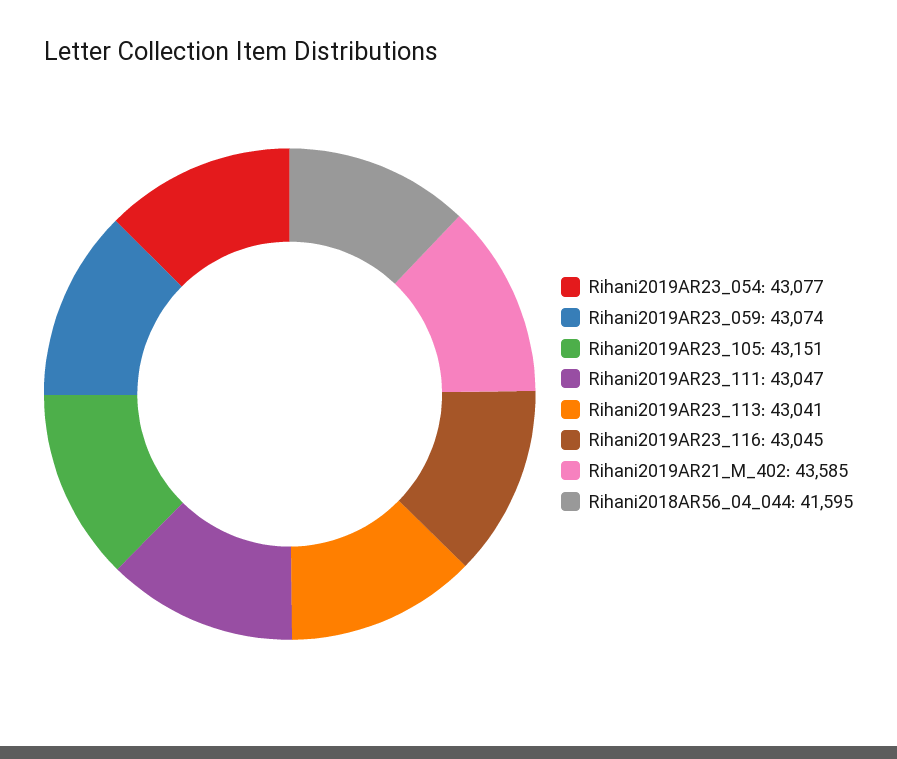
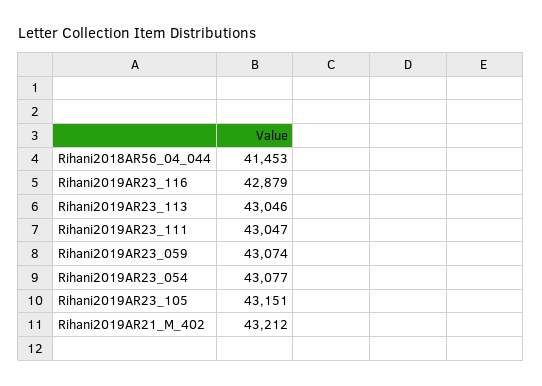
Rihani2019AR23_113: 43041 -> 43046
Rihani2019AR23_116: 43045 -> 42879
Rihani2019AR21_M_402: 43585 -> 43212
Rihani2018AR56_04_044: 41595 -> 41453

